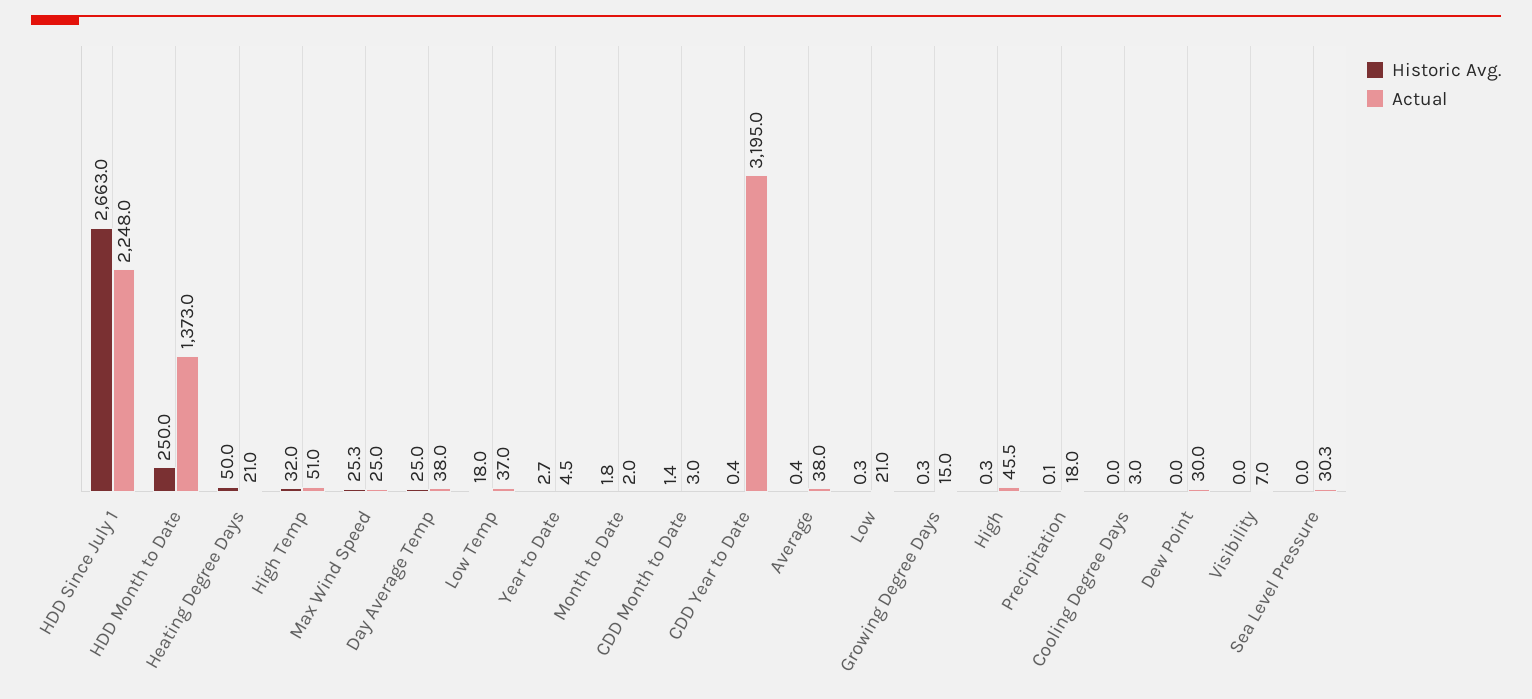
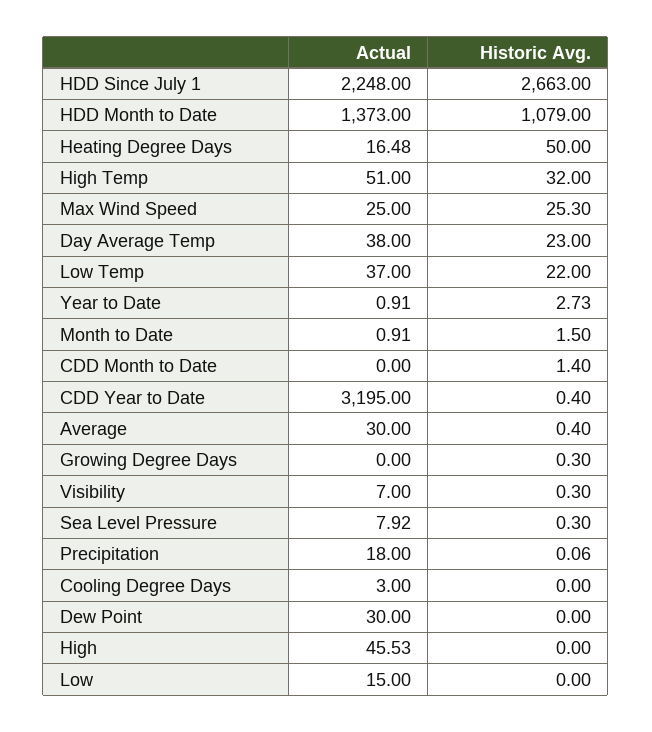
Historic Avg., HDD Month to Date: 250 -> 1079
Actual, Heating Degree Days: 21 -> 16.48
Historic Avg., Day Average Temp: 25 -> 23
Historic Avg., Low Temp: 18 -> 22
Actual, Year to Date: 4.5 -> 0.91
Historic Avg., Month to Date: 1.8 -> 1.5
Actual, Month to Date: 2 -> 0.91
Actual, CDD Month to Date: 3 -> 0
Actual, Average: 38 -> 30
Historic Avg., Low: 0.3 -> 0
Actual, Low: 21 -> 15
Actual, Growing Degree Days: 15 -> 0
Historic Avg., High: 0.3 -> 0
Historic Avg., Visibility: 0 -> 0.3
Historic Avg., Sea Level Pressure: 0 -> 0.3
Actual, Sea Level Pressure: 30.3 -> 7.92

